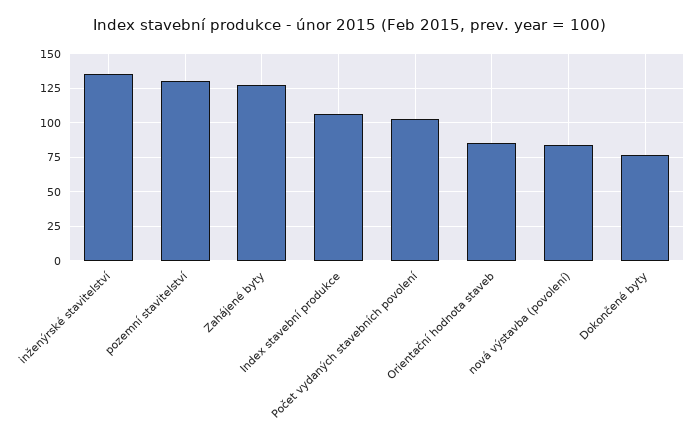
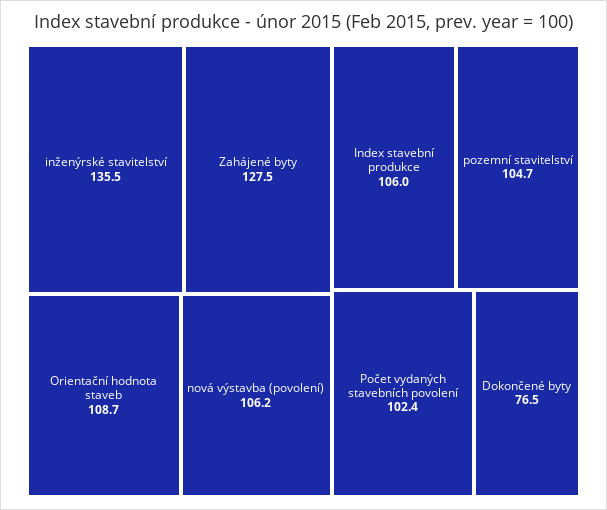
pozemní stavitelství: 130 -> 104.7
Orientační hodnota staveb: 85 -> 108.7
nová výstavba (povolení): 85 -> 106.2

